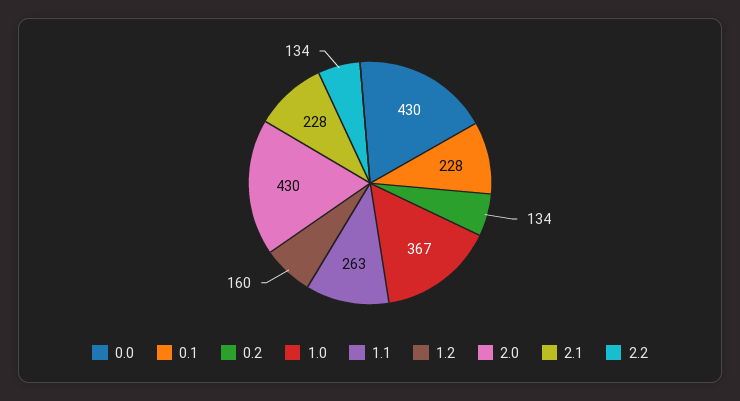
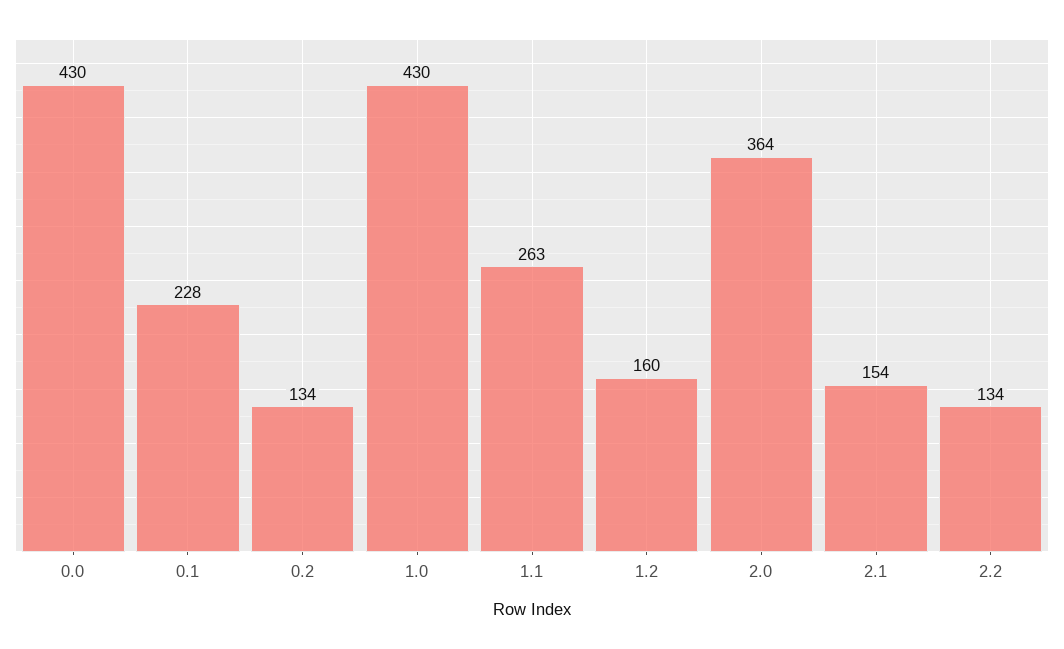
1.0: 367 -> 430
2.0: 430 -> 364
2.1: 228 -> 154

